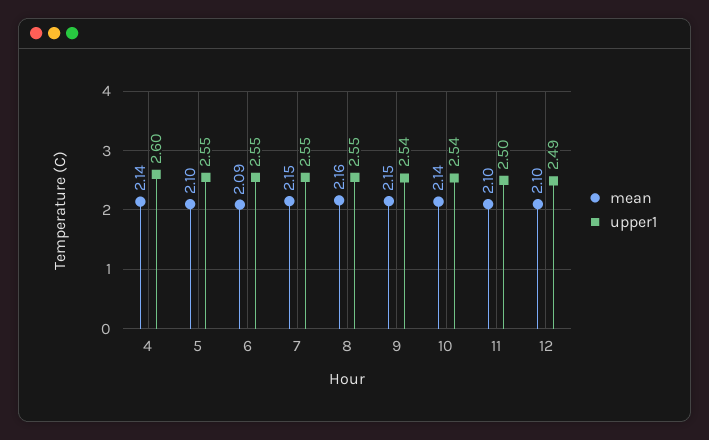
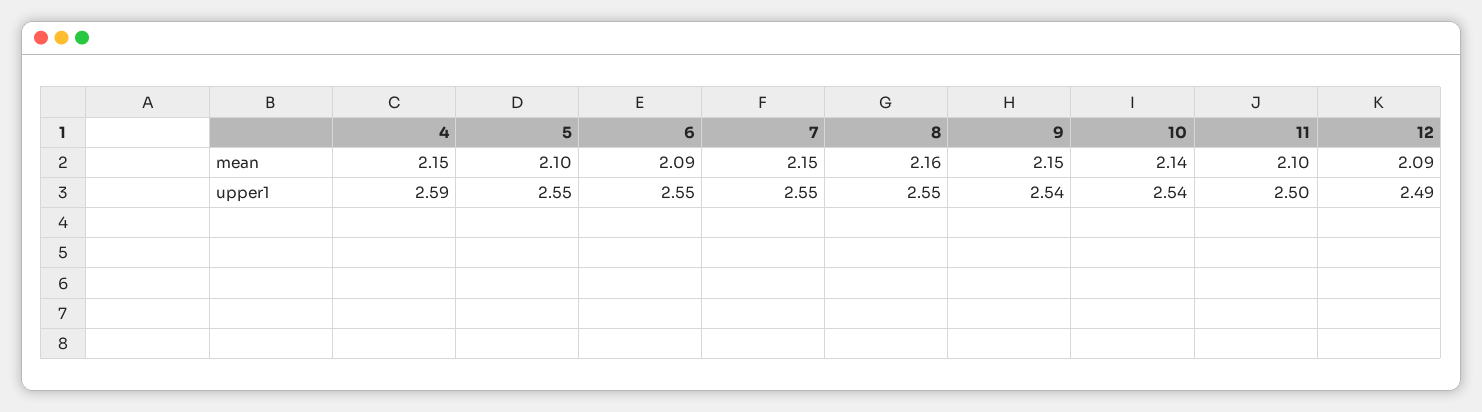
mean, 4: 2.14 -> 2.15
upper1, 4: 2.6 -> 2.59
mean, 12: 2.1 -> 2.09

